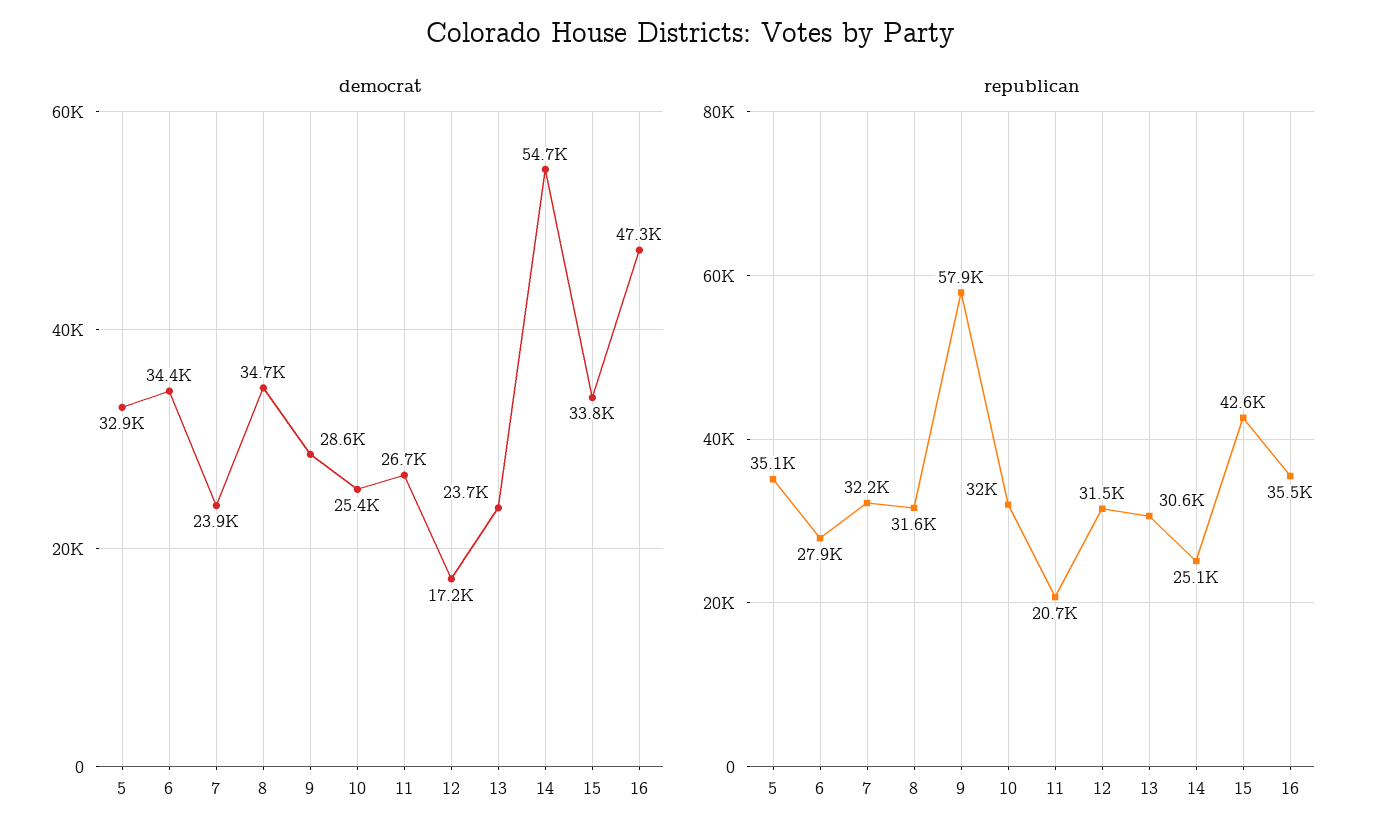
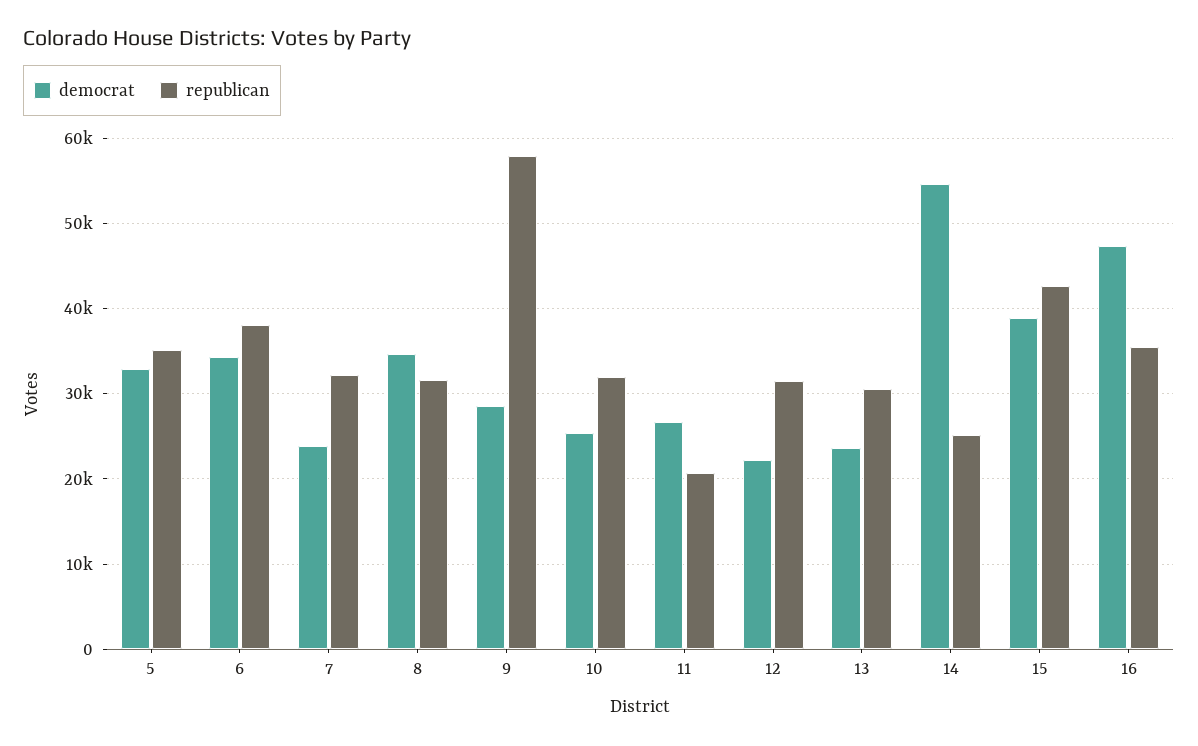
democrat, 12: 17200 -> 22000
democrat, 15: 33800 -> 39000
republican, 6: 27900 -> 38000

